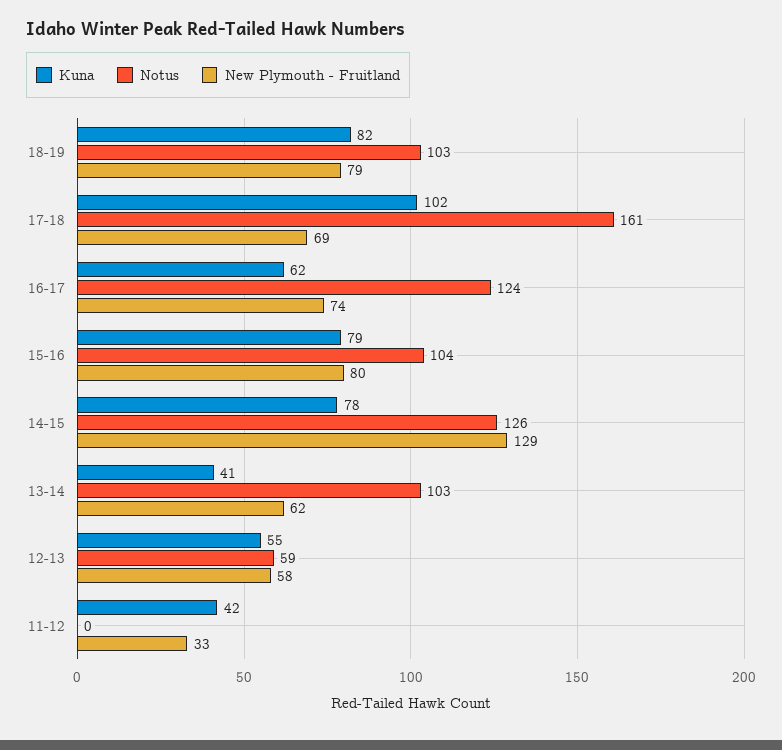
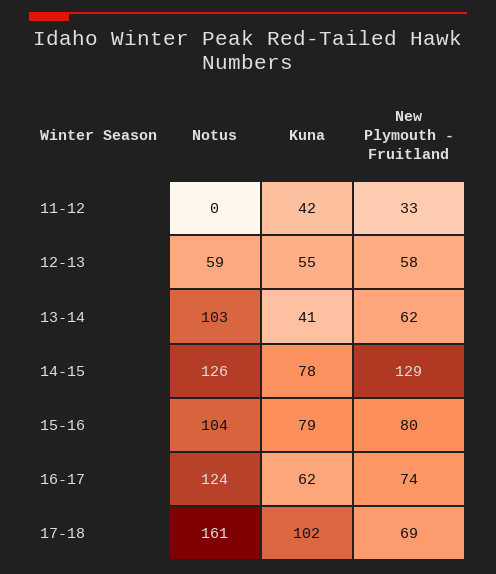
Kuna, 18-19: 82 -> none
Notus, 18-19: 103 -> none
New Plymouth - Fruitland, 18-19: 79 -> none

